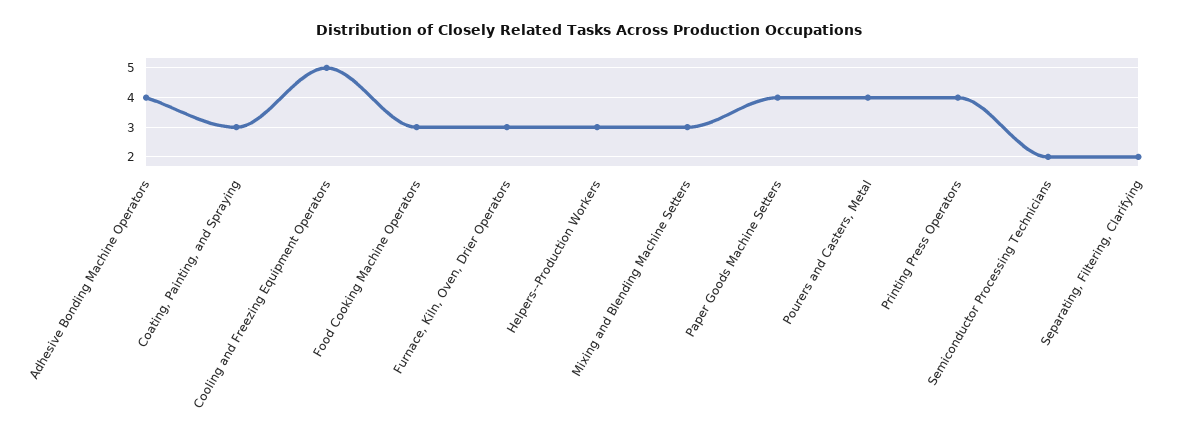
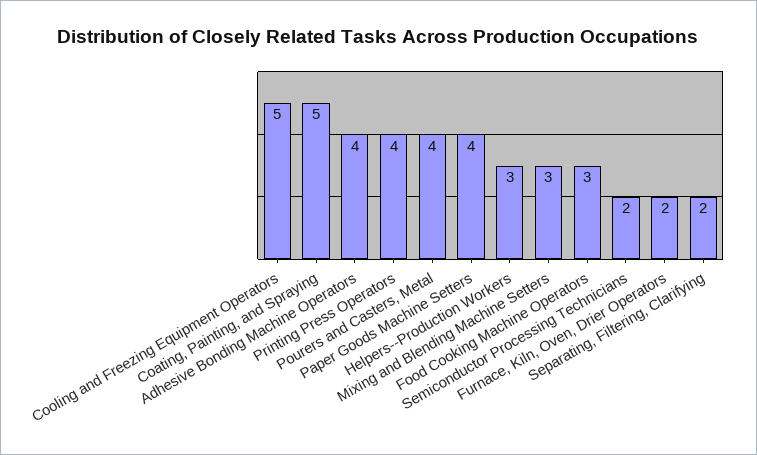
Coating, Painting, and Spraying: 3 -> 5
Furnace, Kiln, Oven, Drier Operators: 3 -> 2

